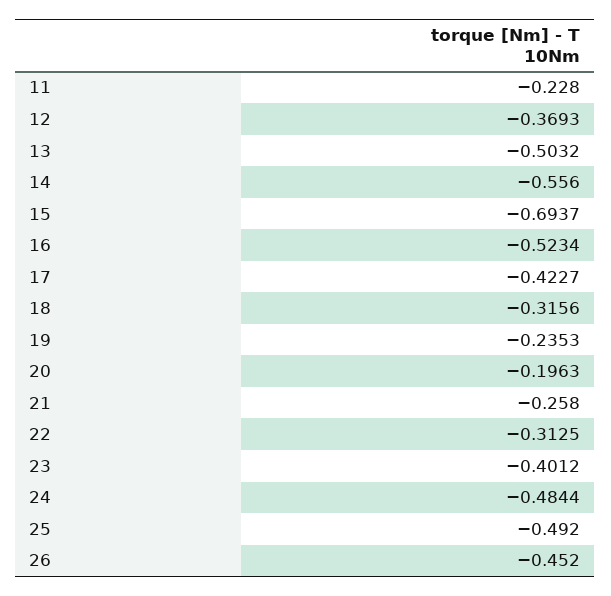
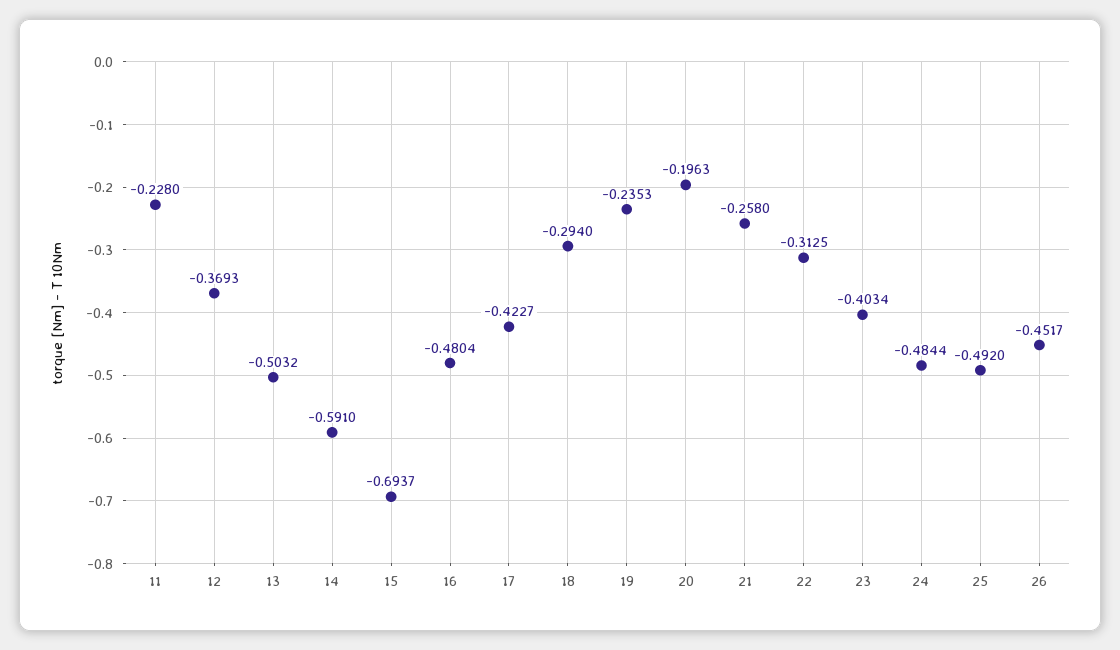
14: -0.556 -> -0.591
16: -0.5234 -> -0.4804
18: -0.3156 -> -0.294
23: -0.4012 -> -0.4034
26: -0.452 -> -0.4517

